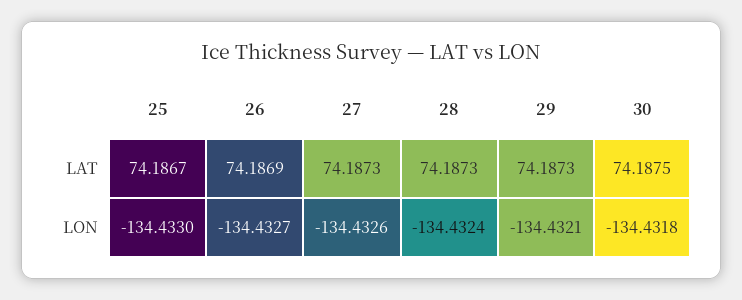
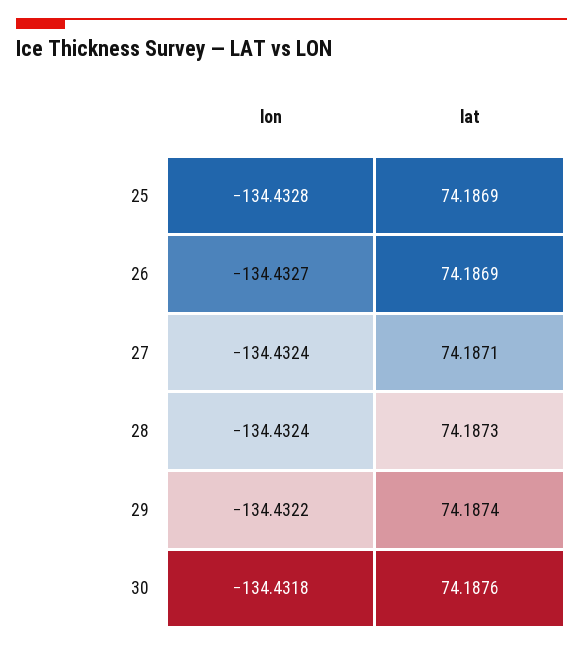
25, LAT: 74.1867 -> 74.1869
27, LAT: 74.1873 -> 74.1871
29, LAT: 74.1873 -> 74.1874
30, LAT: 74.1875 -> 74.1876
25, LON: -134.433 -> -134.4328
27, LON: -134.4326 -> -134.4324
29, LON: -134.4321 -> -134.4322

